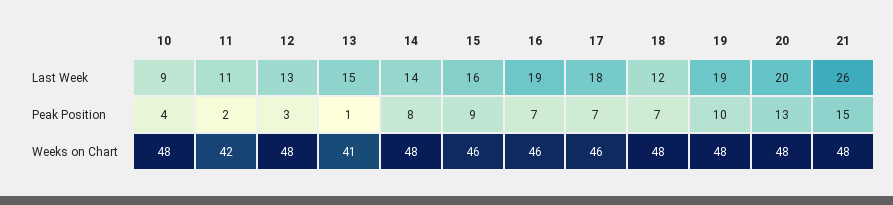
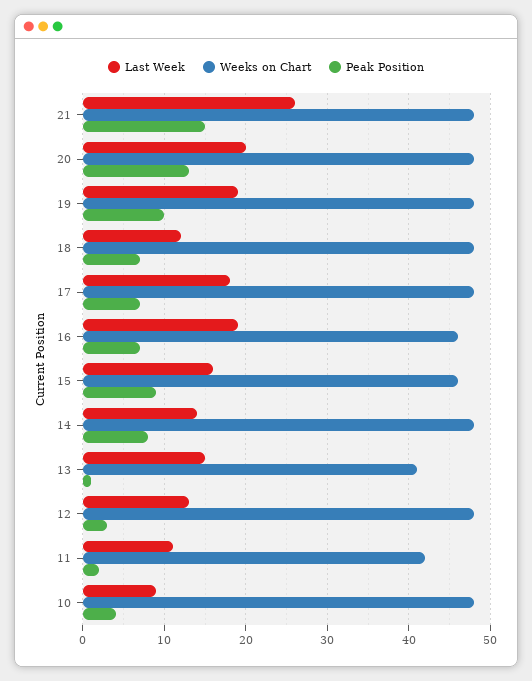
Weeks on Chart, 17: 46 -> 48

